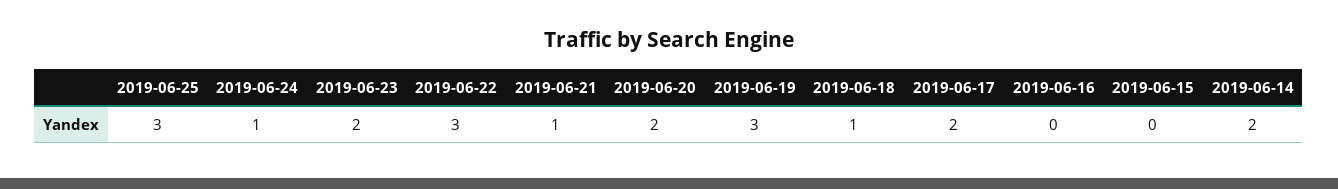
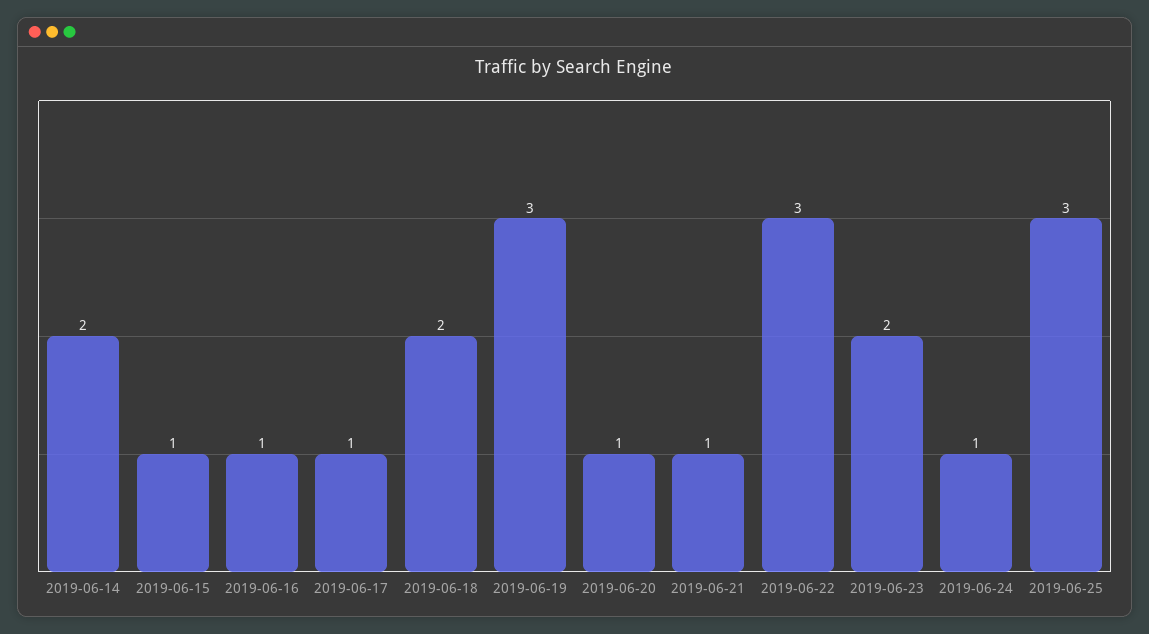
2019-06-20: 2 -> 1
2019-06-18: 1 -> 2
2019-06-17: 2 -> 1
2019-06-16: 0 -> 1
2019-06-15: 0 -> 1

